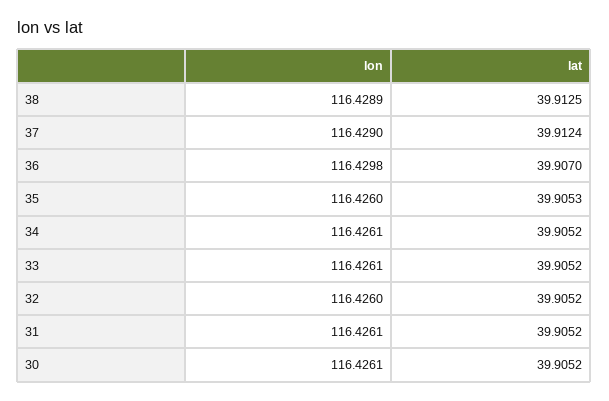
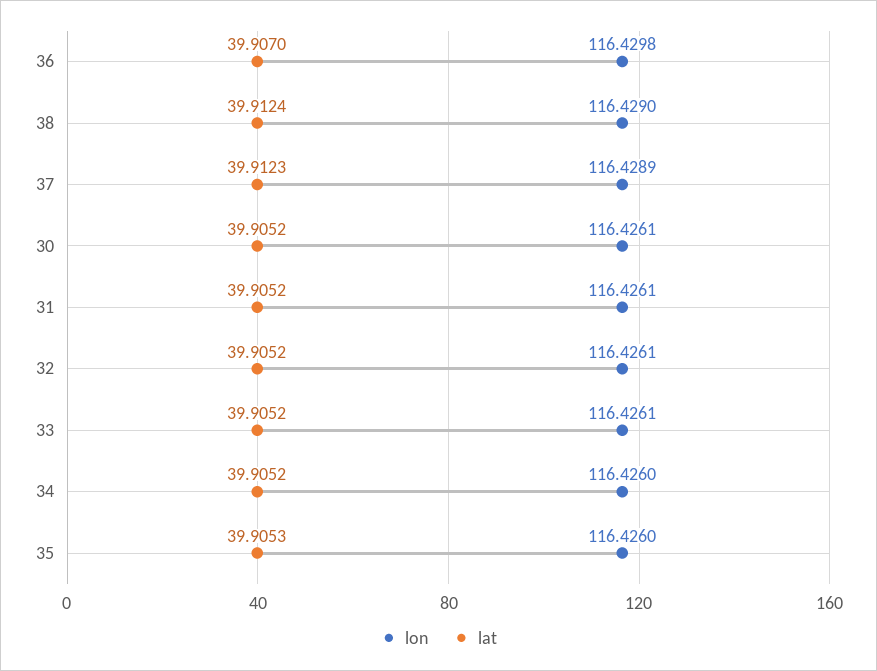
lon, 38: 116.4289 -> 116.429
lat, 38: 39.9125 -> 39.9124
lon, 37: 116.429 -> 116.4289
lat, 37: 39.9124 -> 39.9123
lon, 34: 116.4261 -> 116.426
lon, 32: 116.426 -> 116.4261

